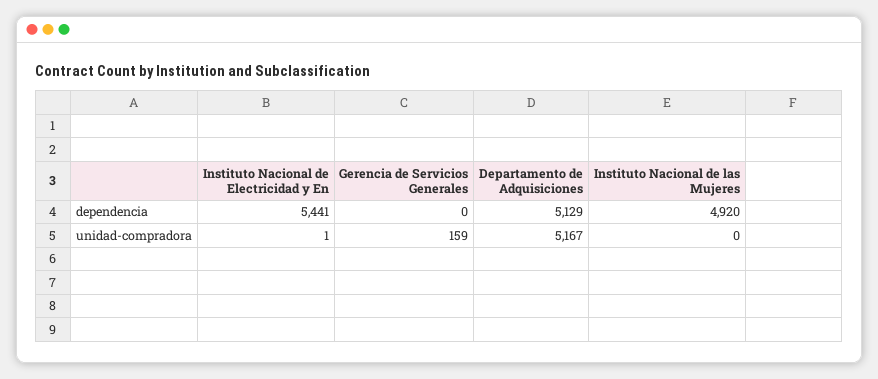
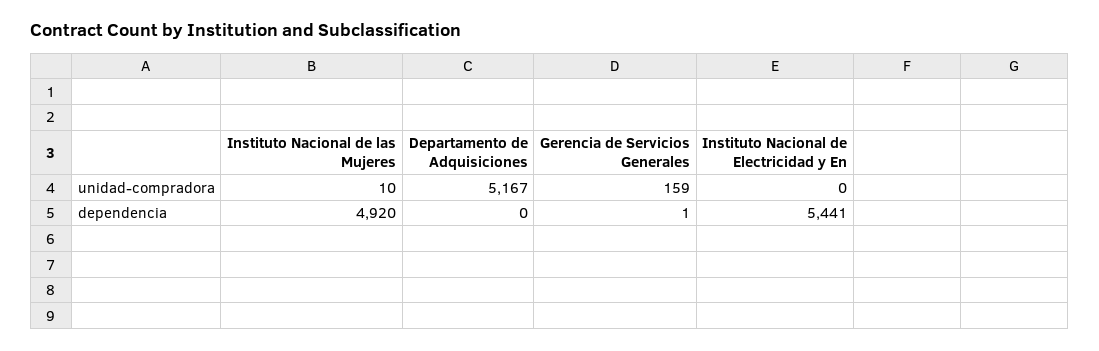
Gerencia de Servicios Generales, dependencia: 0 -> 1
Departamento de Adquisiciones, dependencia: 5129 -> 0
Instituto Nacional de Electricidad y En, unidad-compradora: 1 -> 0
Instituto Nacional de las Mujeres, unidad-compradora: 0 -> 10

